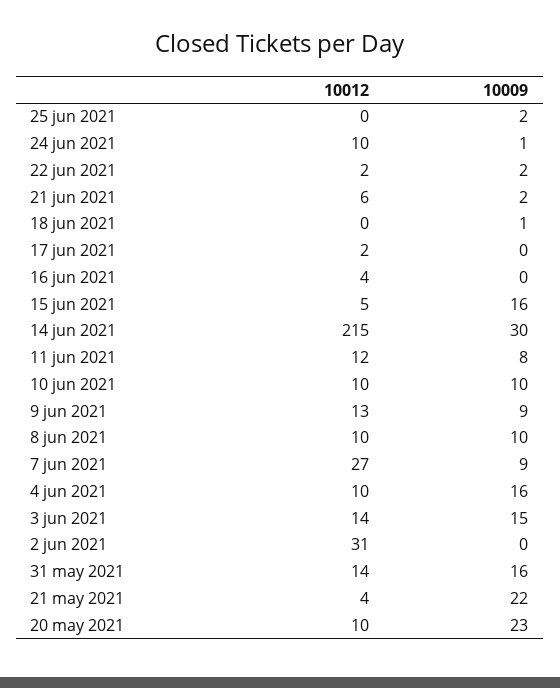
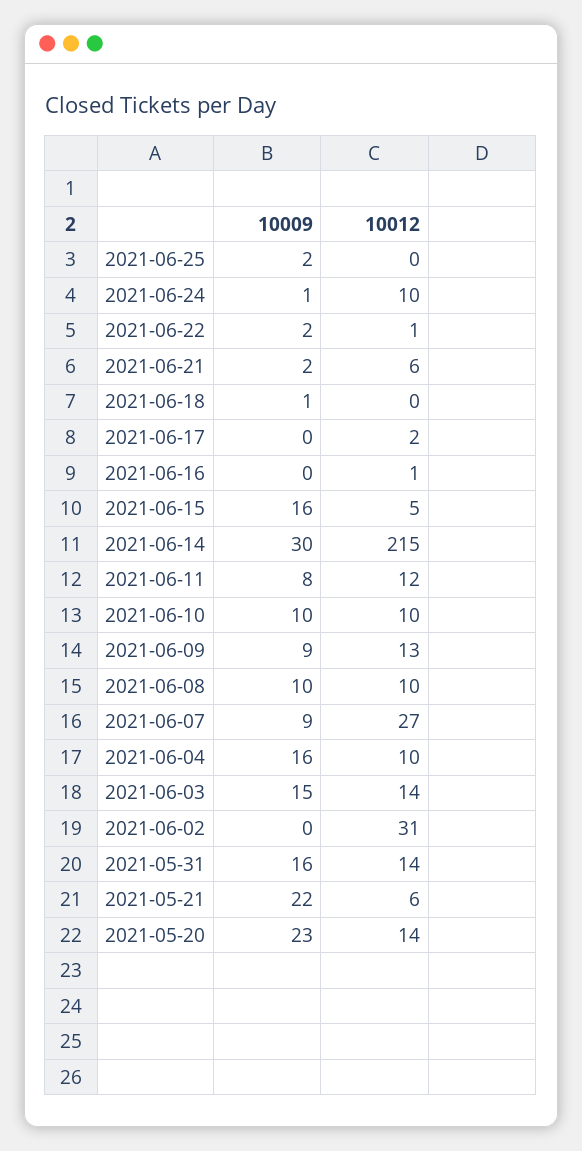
10012, 22 jun 2021: 2 -> 1
10012, 16 jun 2021: 4 -> 1
10012, 21 may 2021: 4 -> 6
10012, 20 may 2021: 10 -> 14

